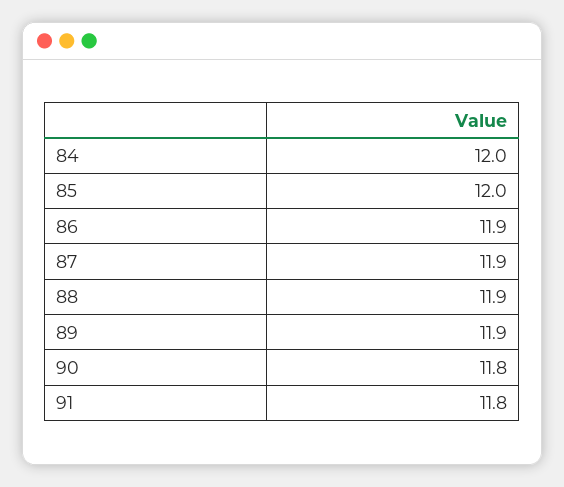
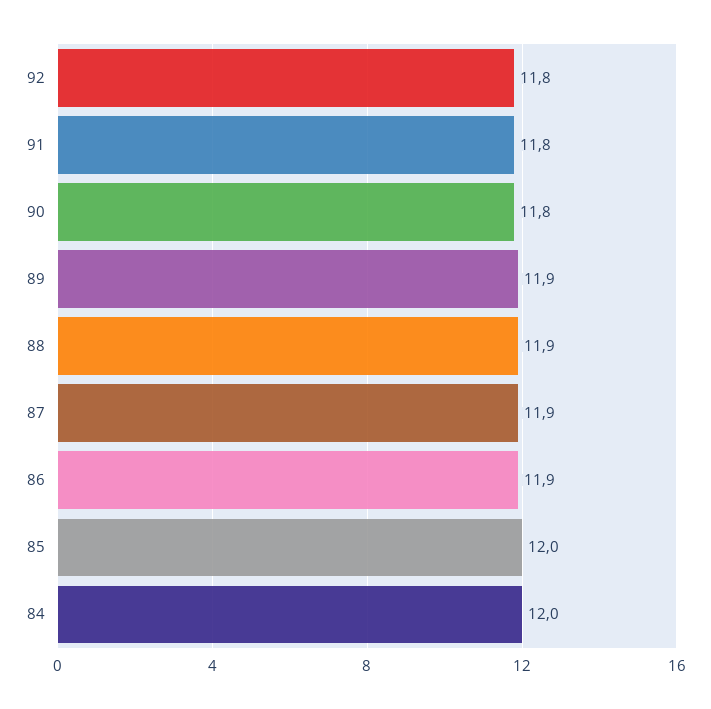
92: none -> 11.8

